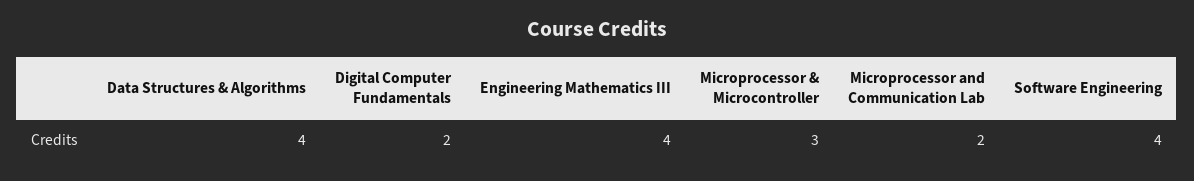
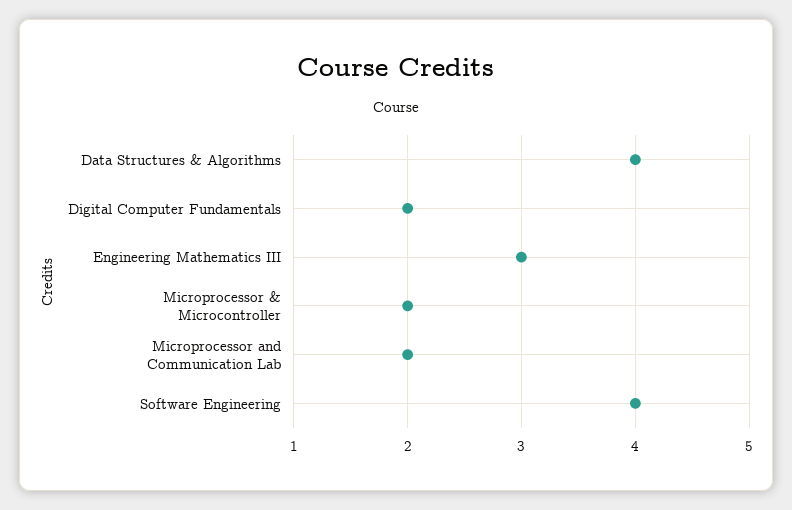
Engineering Mathematics III: 4 -> 3
Microprocessor & Microcontroller: 3 -> 2

